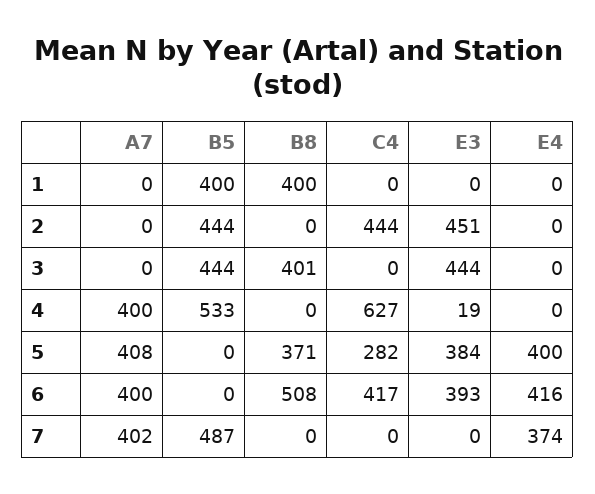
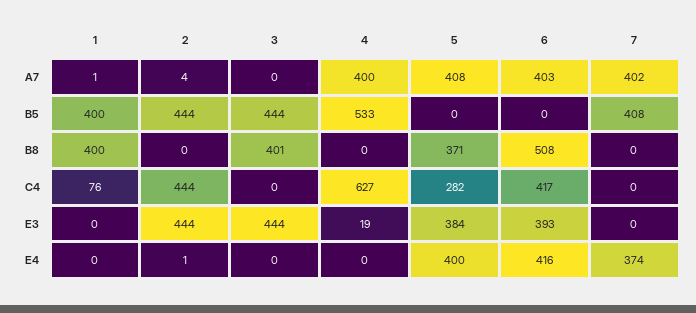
A7, 1: 0 -> 1
C4, 1: 0 -> 76
A7, 2: 0 -> 4
E3, 2: 451 -> 444
E4, 2: 0 -> 1
A7, 6: 400 -> 403
B5, 7: 487 -> 408

